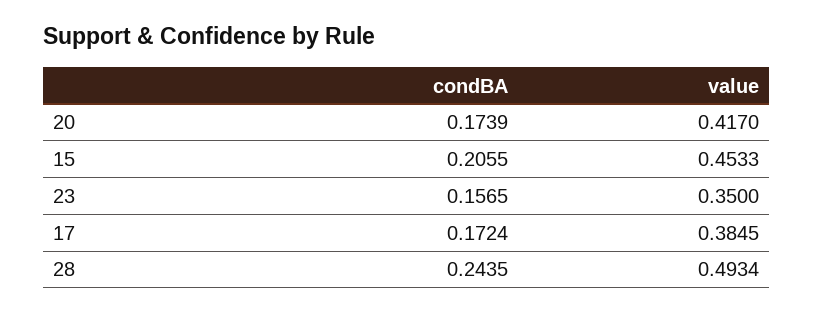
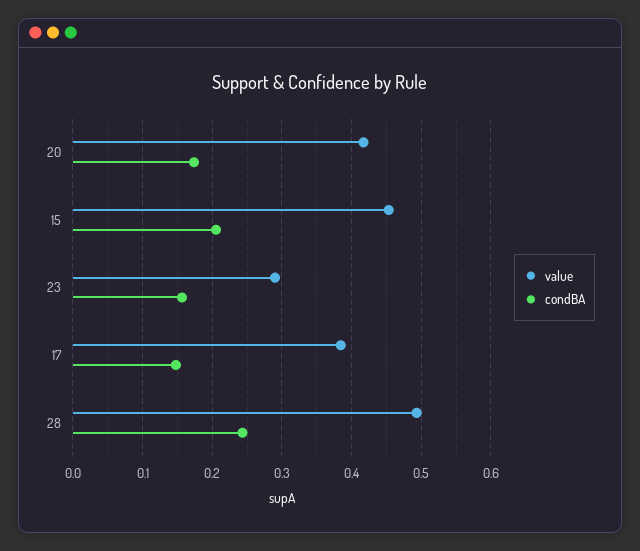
value, 23: 0.35 -> 0.29
condBA, 17: 0.1724 -> 0.15

